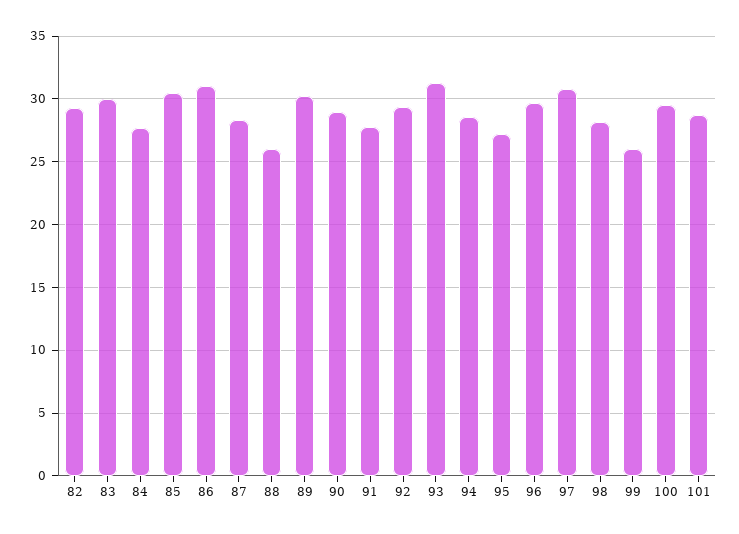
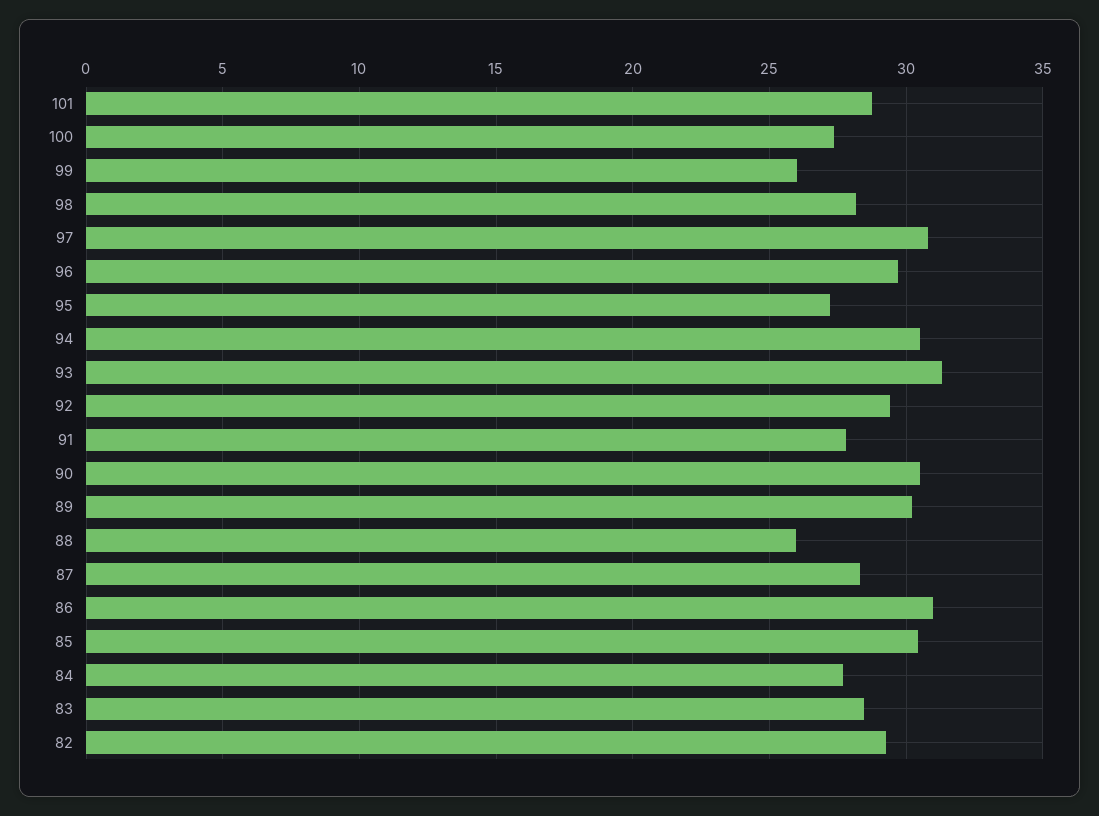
83: 30 -> 28.5
90: 29 -> 30.5
94: 28.5 -> 30.5
100: 29.5 -> 27.5

